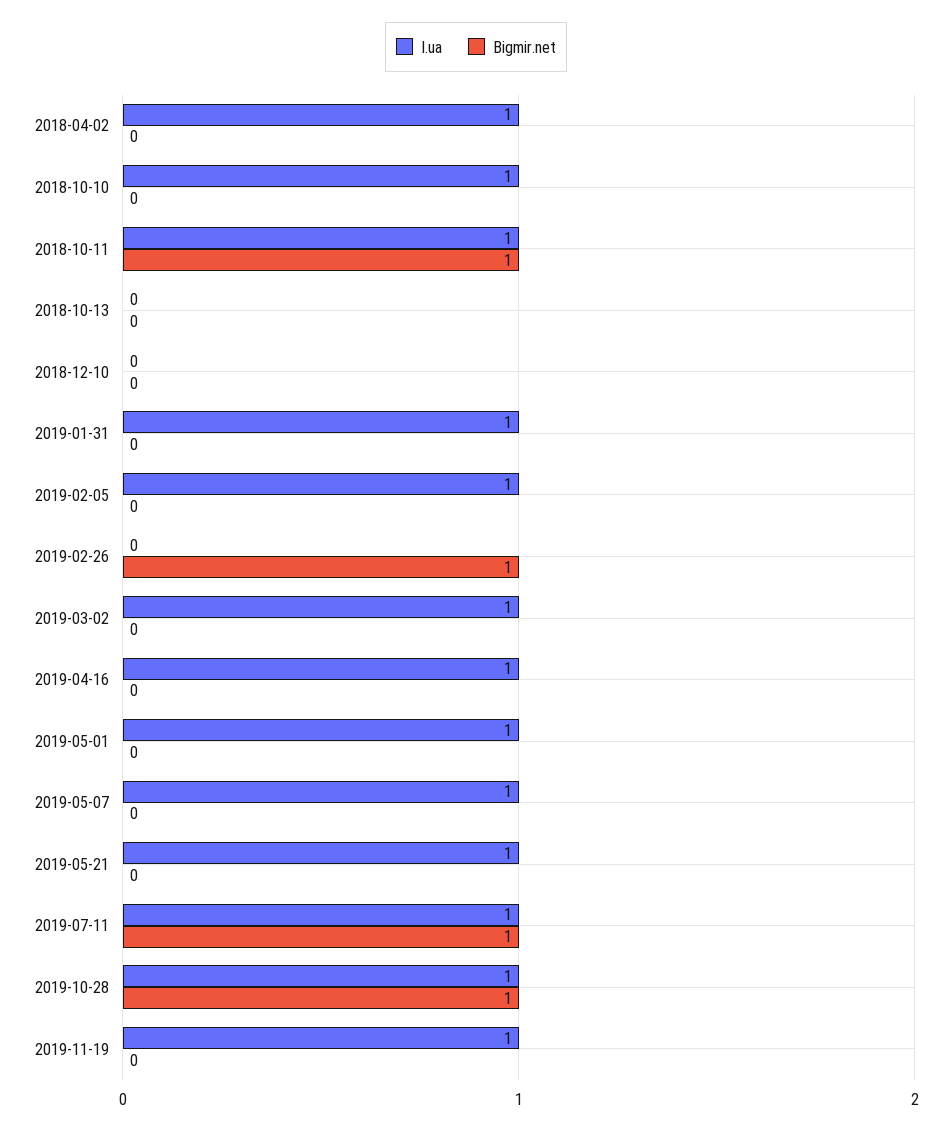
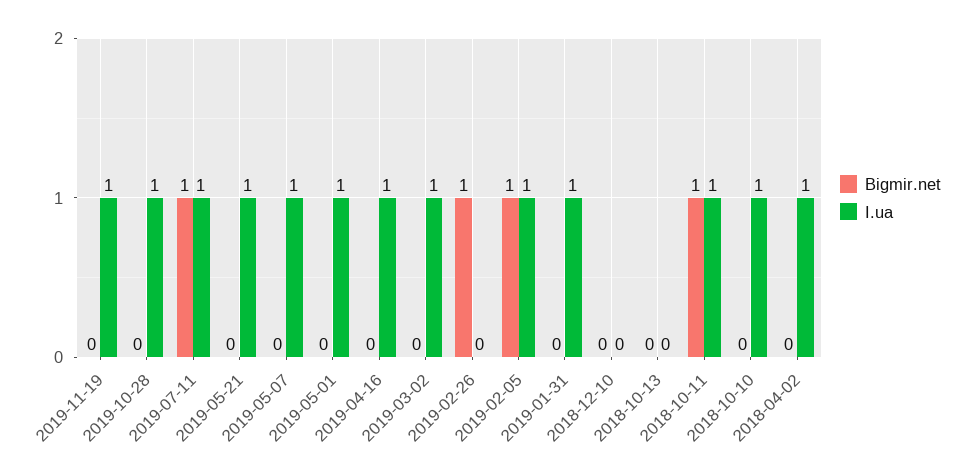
Bigmir.net, 2019-02-05: 0 -> 1
Bigmir.net, 2019-10-28: 1 -> 0

